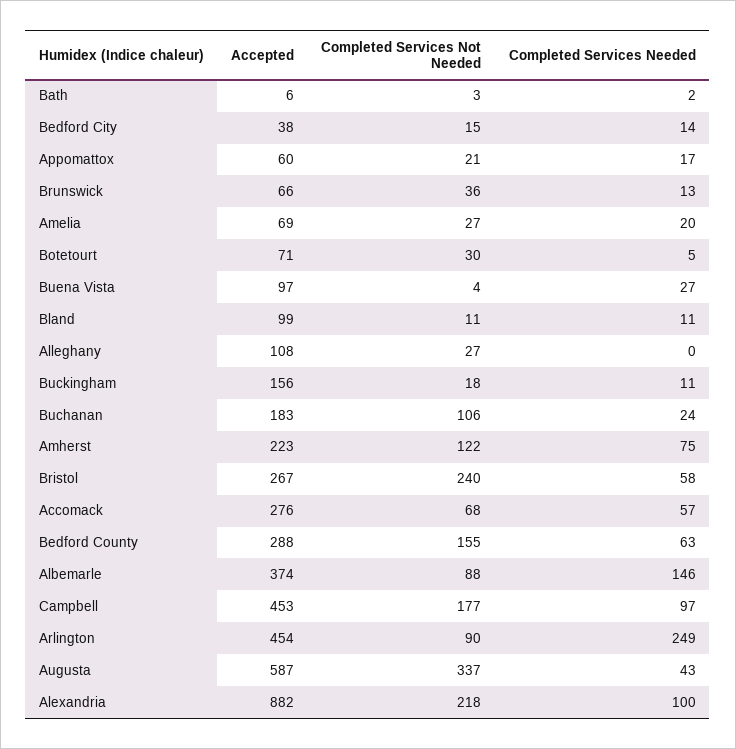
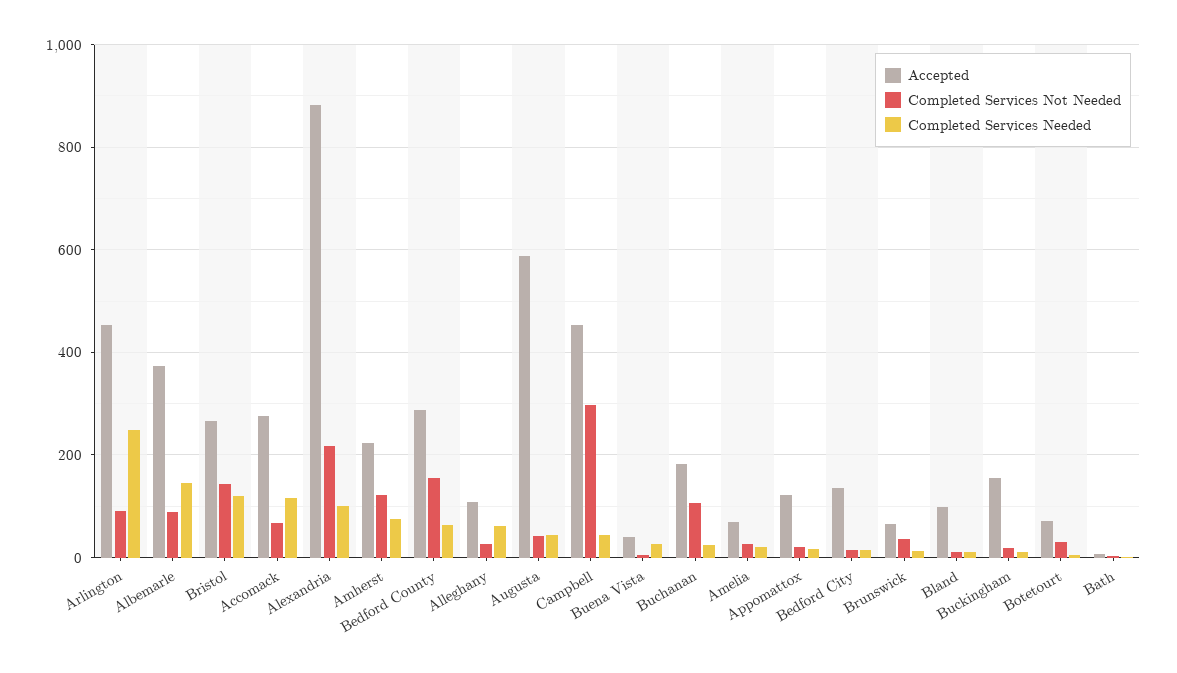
Accepted, Bedford City: 38 -> 140
Accepted, Appomattox: 60 -> 120
Accepted, Buena Vista: 97 -> 40
Completed Services Needed, Alleghany: 0 -> 60
Completed Services Not Needed, Bristol: 240 -> 140
Completed Services Needed, Bristol: 58 -> 120
Completed Services Needed, Accomack: 57 -> 120
Completed Services Not Needed, Campbell: 177 -> 300
Completed Services Needed, Campbell: 97 -> 40
Completed Services Not Needed, Augusta: 337 -> 40

